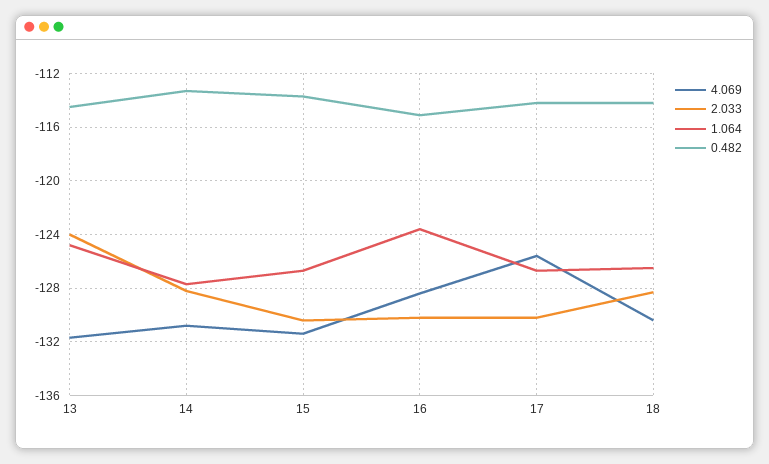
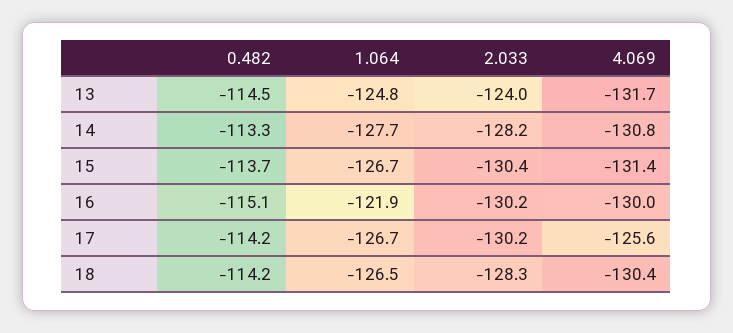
4.069, 16: -128.5 -> -130
1.064, 16: -123.5 -> -121.9

